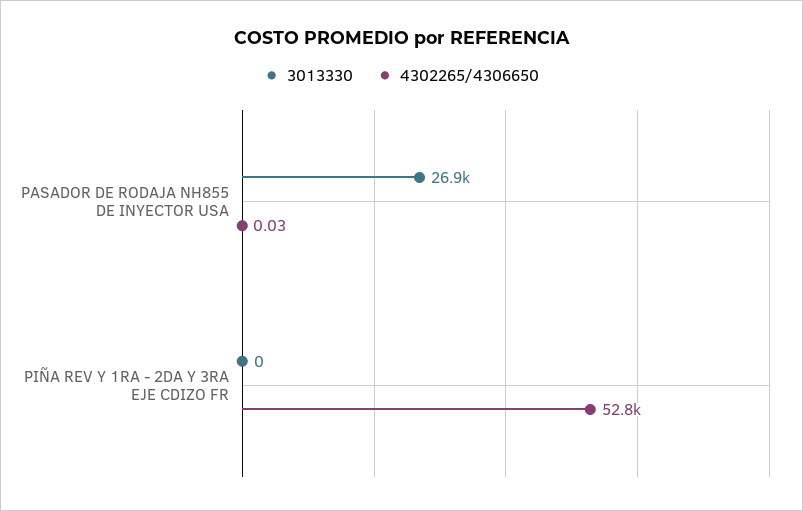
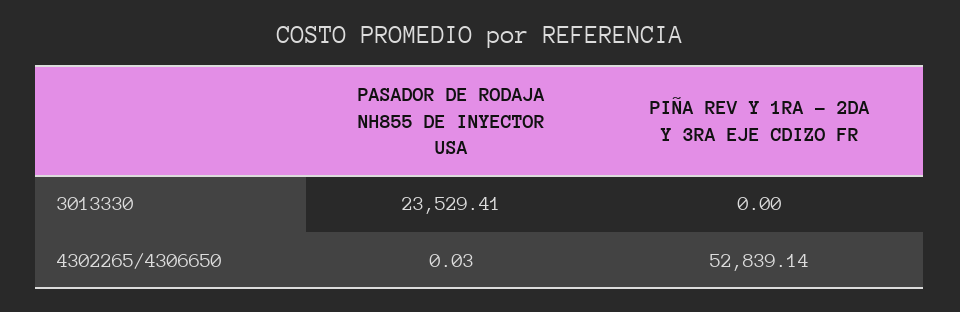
3013330, PASADOR DE RODAJA NH855 DE INYECTOR USA: 26900 -> 23529.41

